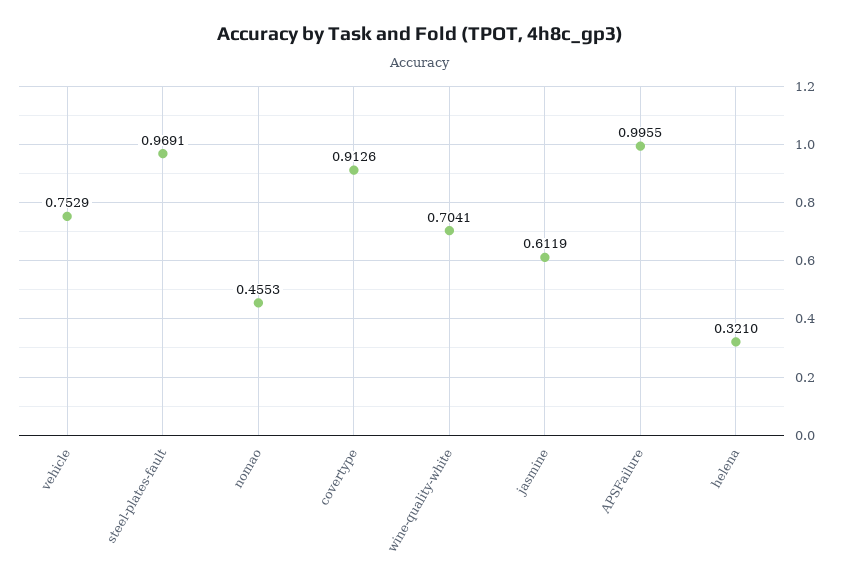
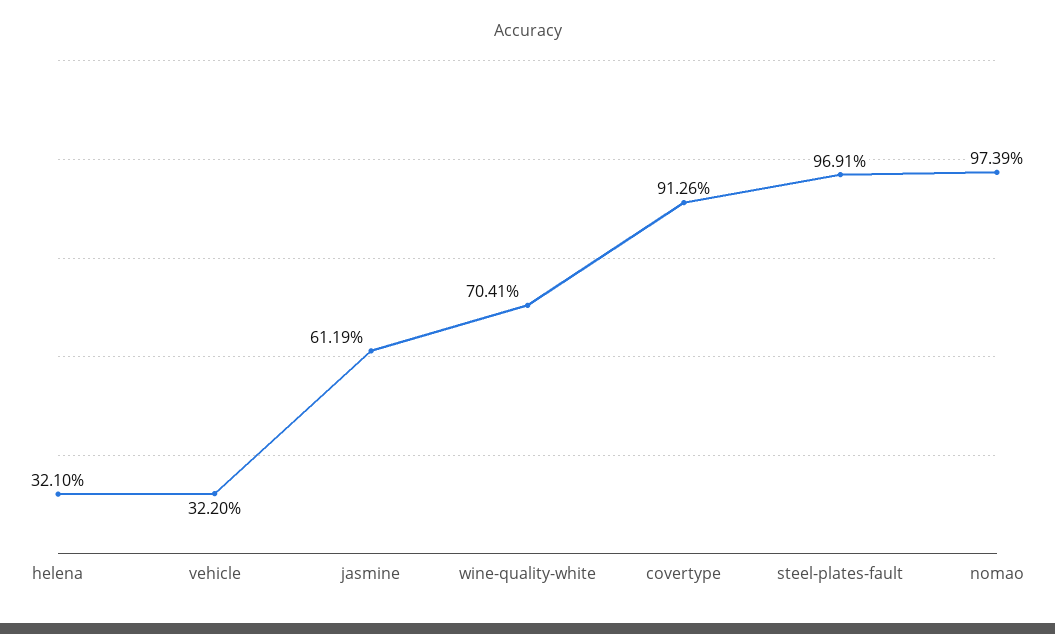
vehicle: 0.7529 -> 0.322
nomao: 0.4553 -> 0.9739
APSFailure: 0.9955 -> none

